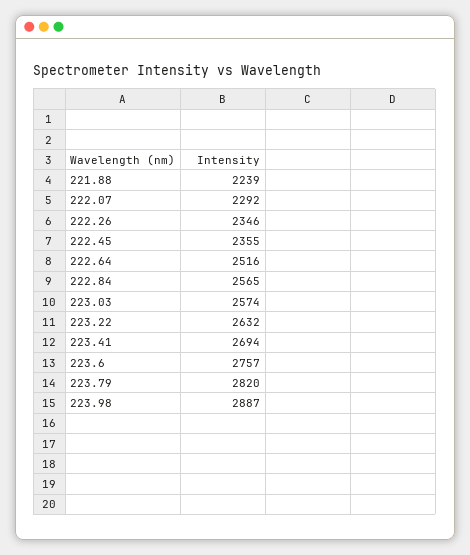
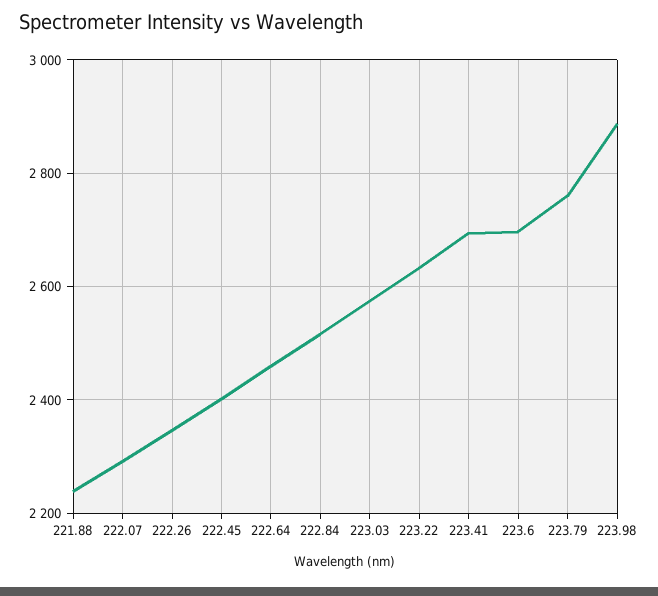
222.45: 2355 -> 2400
222.64: 2516 -> 2460
222.84: 2565 -> 2520
223.6: 2757 -> 2700
223.79: 2820 -> 2760

